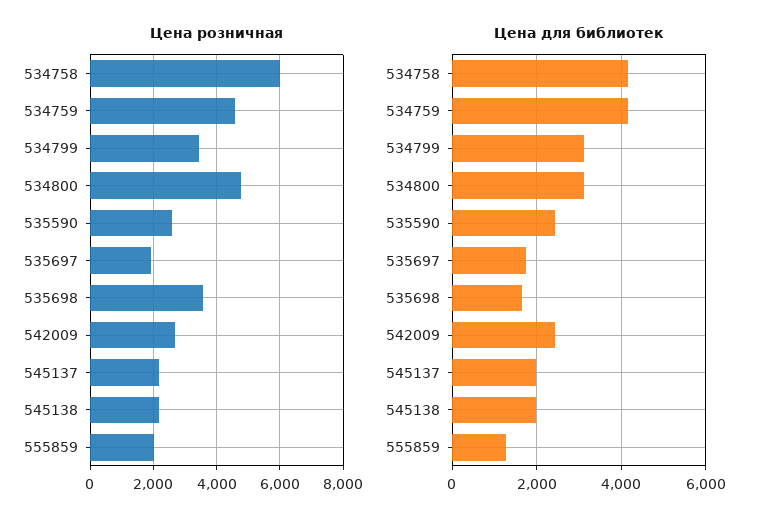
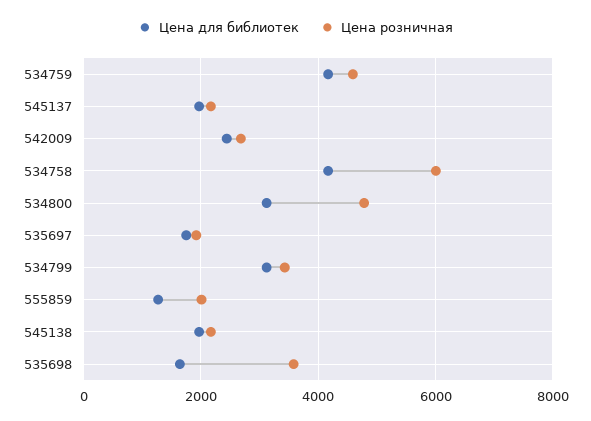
Цена розничная, 535590: 2600 -> none
Цена для библиотек, 535590: 2400 -> none

